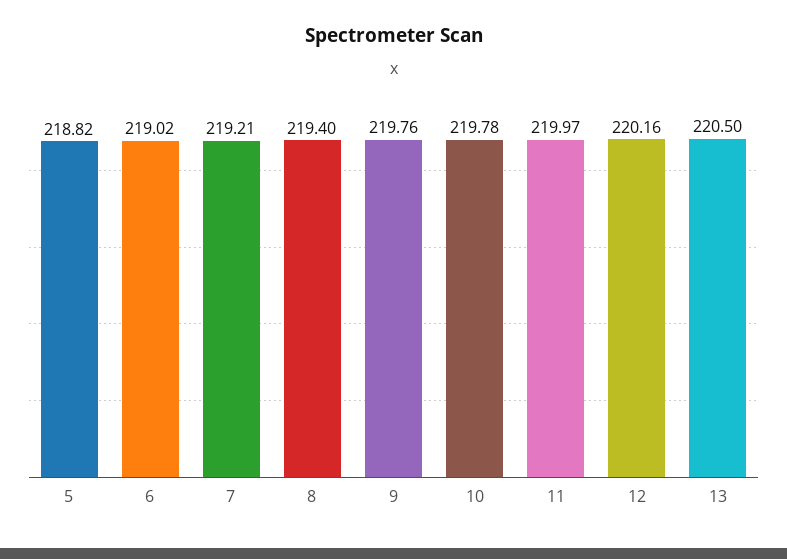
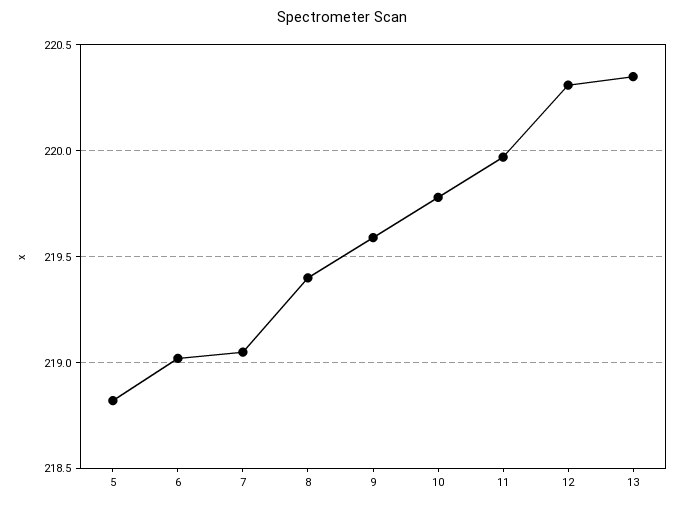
7: 219.21 -> 219.05
9: 219.76 -> 219.6
12: 220.16 -> 220.3
13: 220.5 -> 220.35

